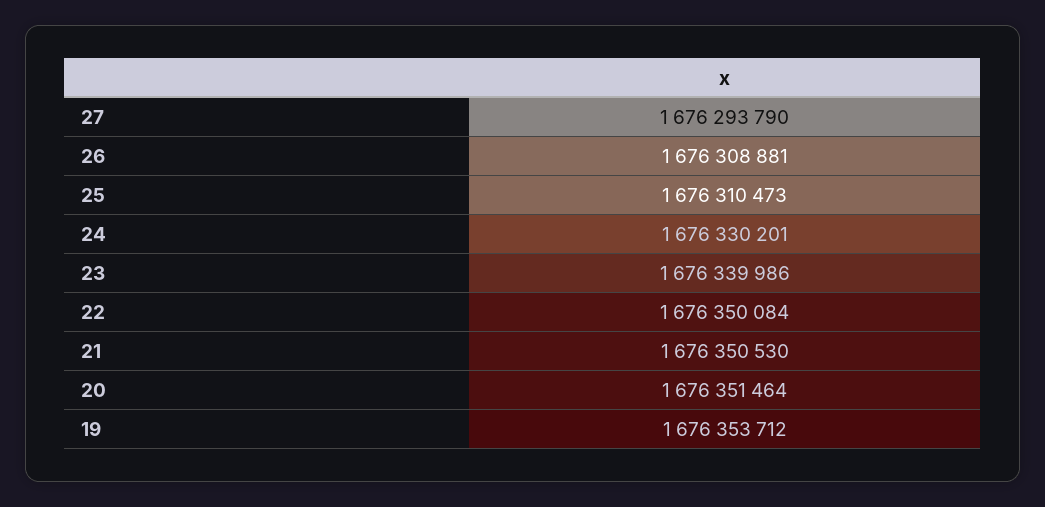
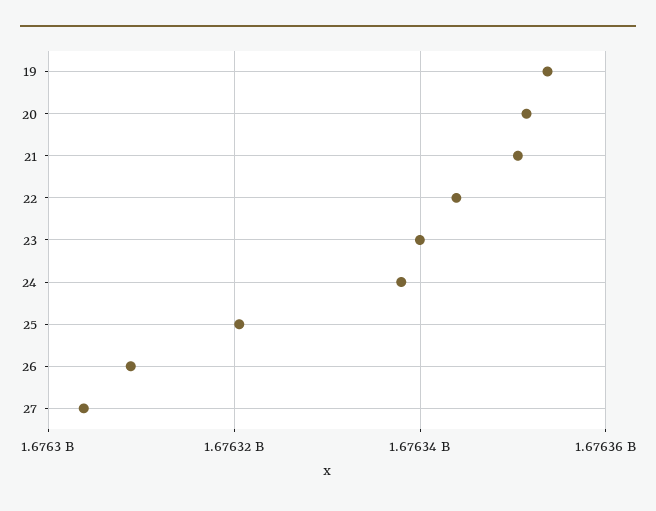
27: 1676293790 -> 1676304000
25: 1676310473 -> 1676320000
24: 1676330201 -> 1676338000
22: 1676350084 -> 1676344000

